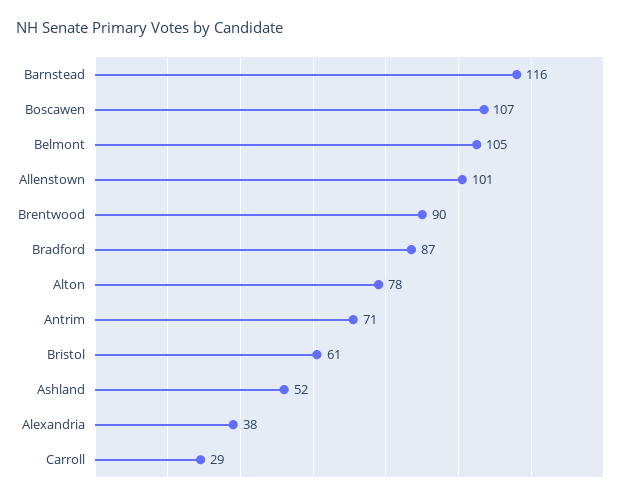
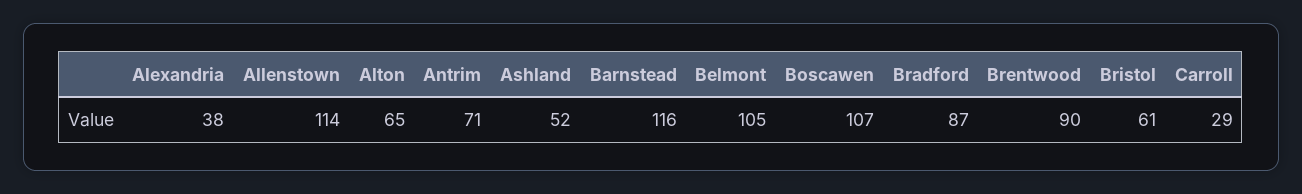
Allenstown: 101 -> 114
Alton: 78 -> 65

